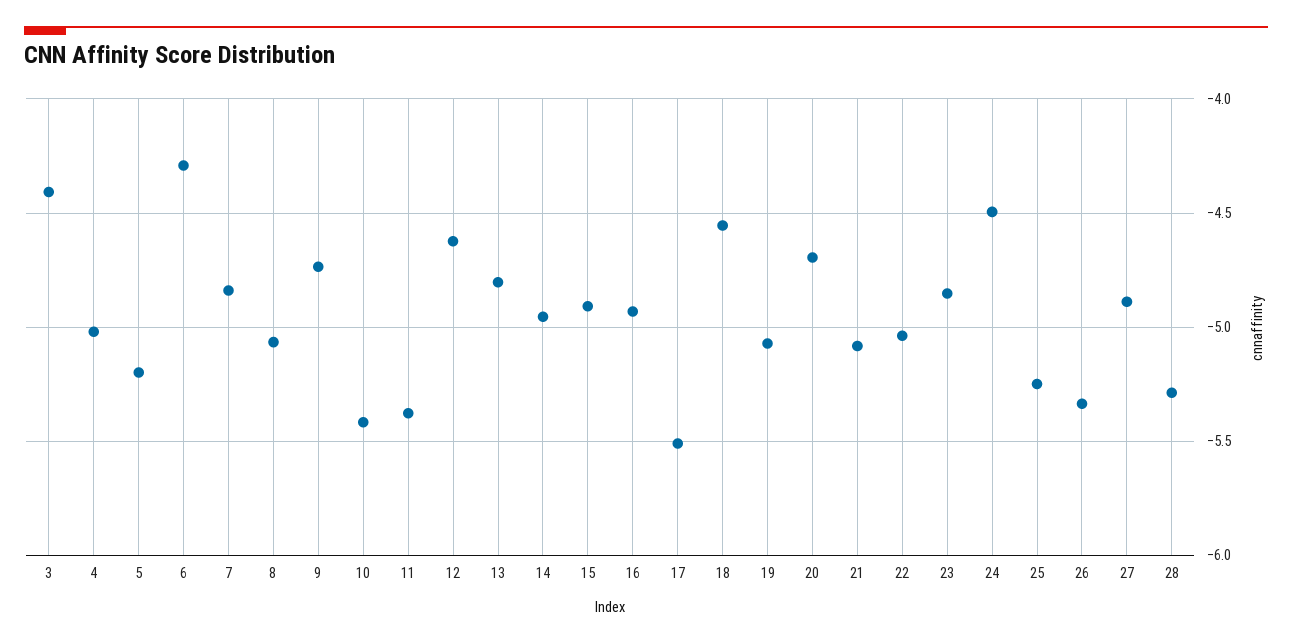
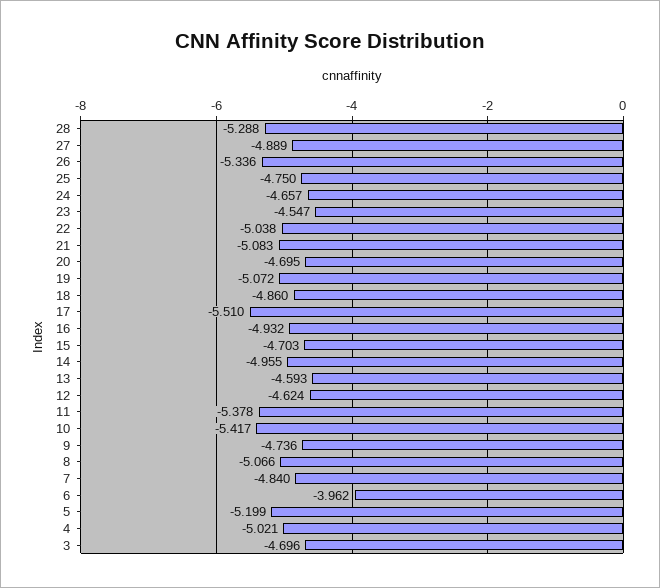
3: -4.4 -> -4.696
6: -4.3 -> -3.962
13: -4.8 -> -4.593
15: -4.9 -> -4.703
18: -4.55 -> -4.86
23: -4.85 -> -4.547
24: -4.5 -> -4.657
25: -5.25 -> -4.75

